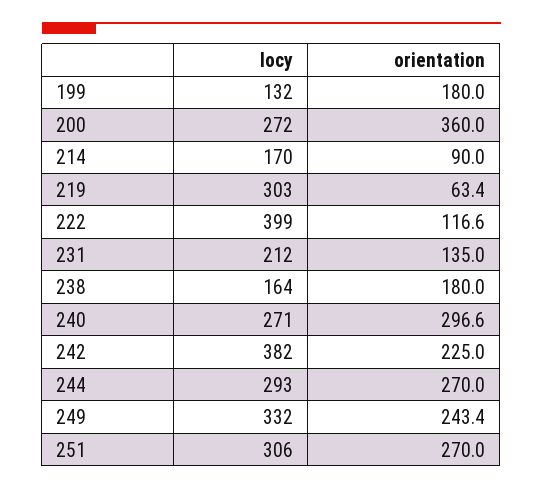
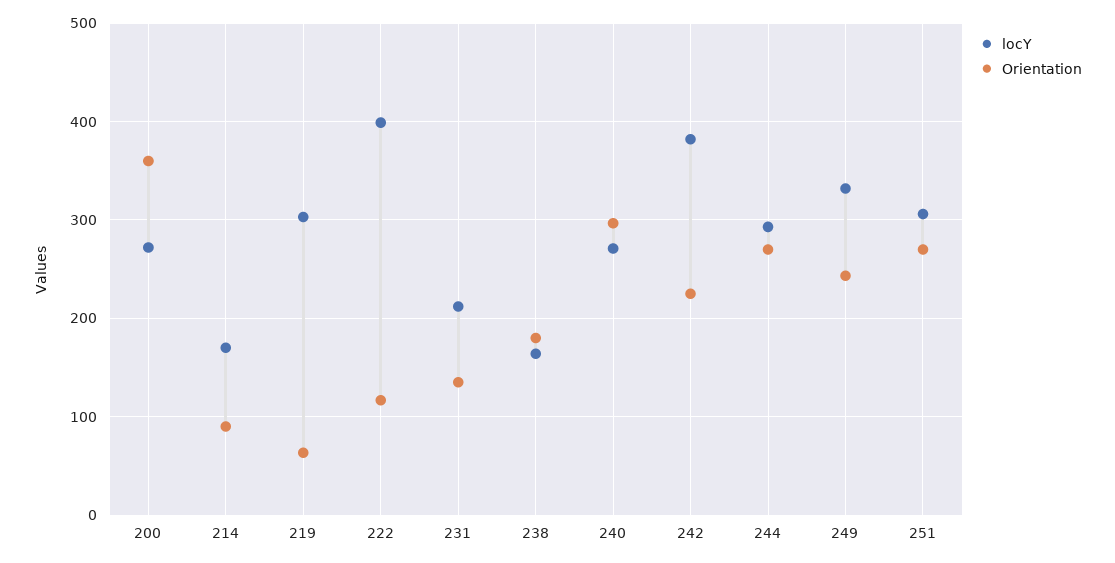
locy, 199: 132 -> none
orientation, 199: 180 -> none

